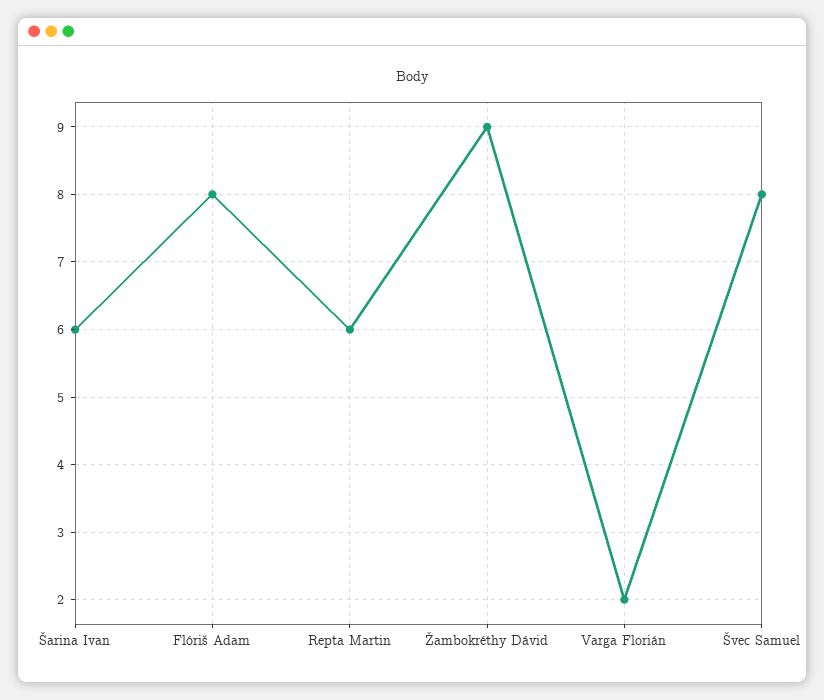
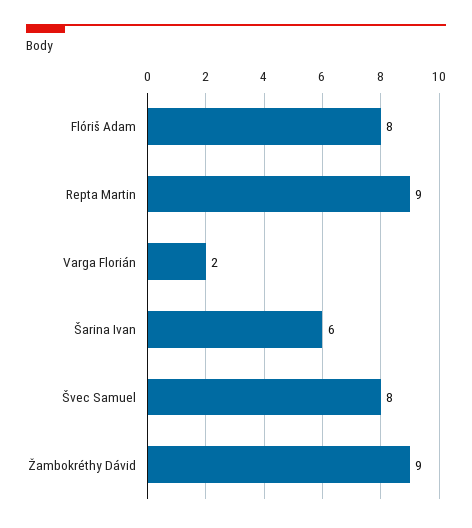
Repta Martin: 6 -> 9

